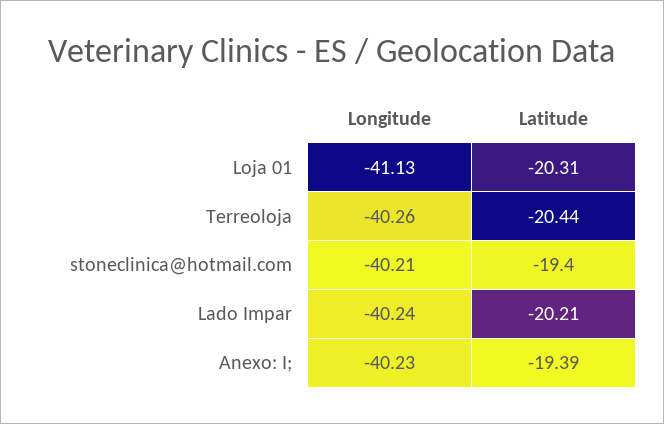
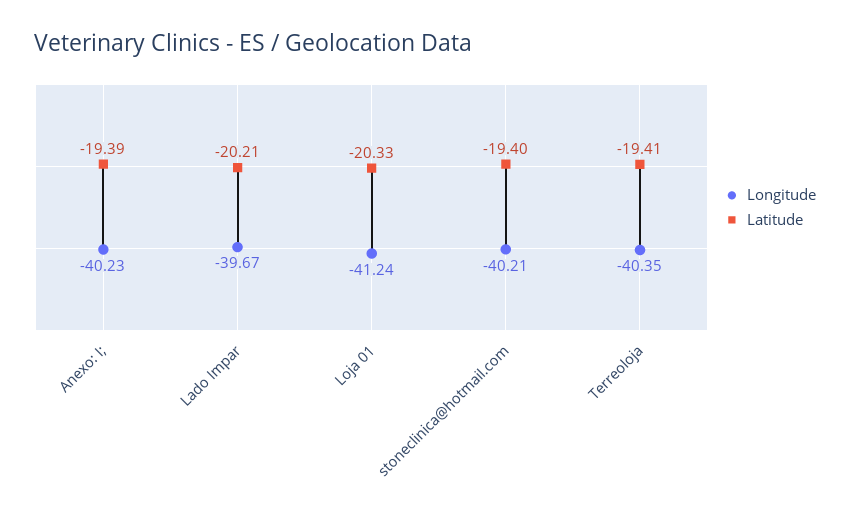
Longitude, Loja 01: -41.13 -> -41.24
Latitude, Loja 01: -20.31 -> -20.33
Longitude, Terreoloja: -40.26 -> -40.35
Latitude, Terreoloja: -20.44 -> -19.41
Longitude, Lado Impar: -40.24 -> -39.67

